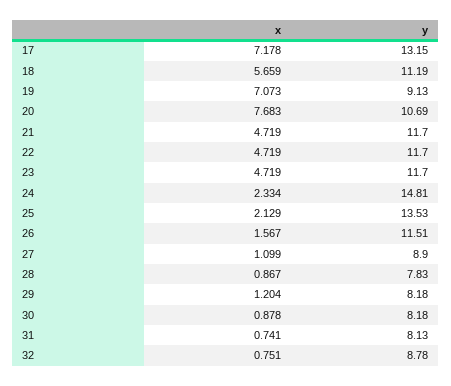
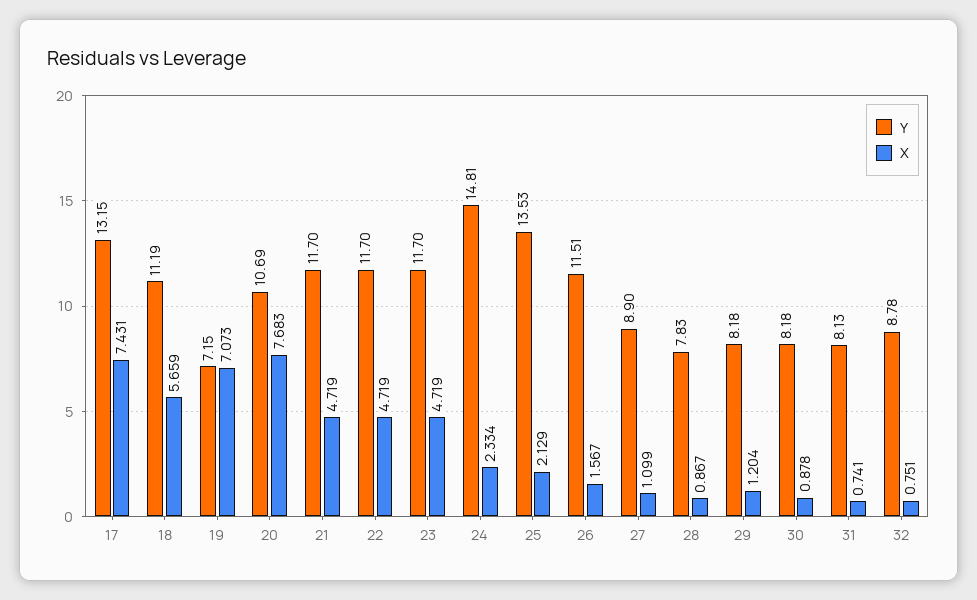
x, 17: 7.178 -> 7.431
y, 19: 9.13 -> 7.15

